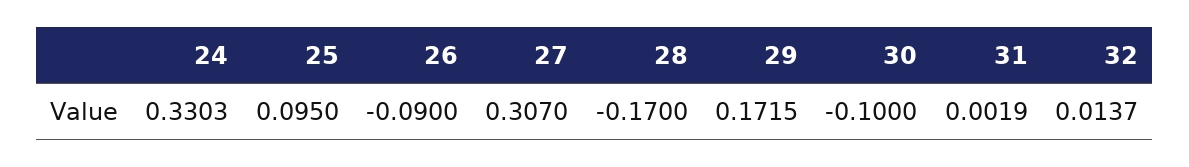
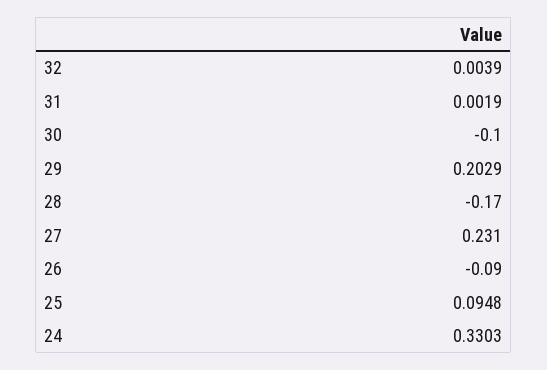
25: 0.095 -> 0.0948
27: 0.307 -> 0.231
29: 0.1715 -> 0.2029
32: 0.0137 -> 0.0039

